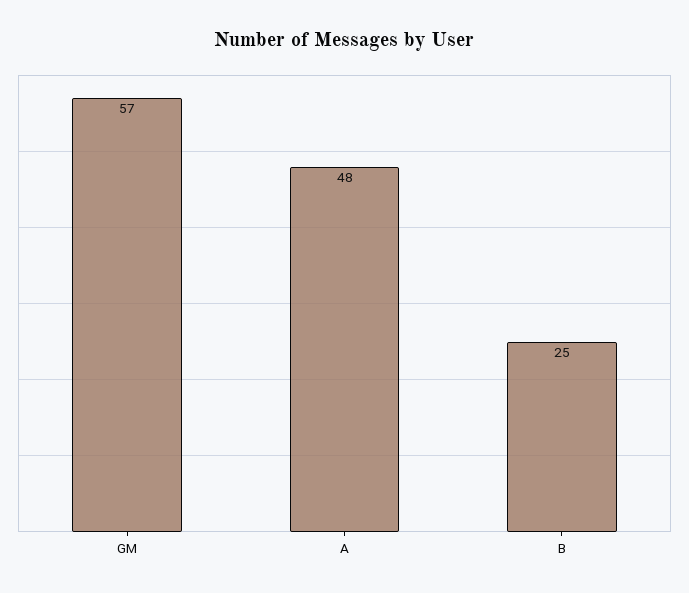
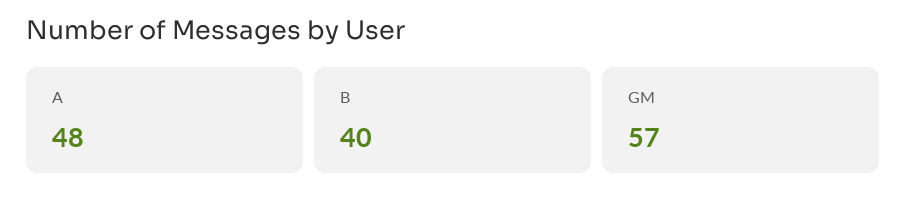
B: 25 -> 40

